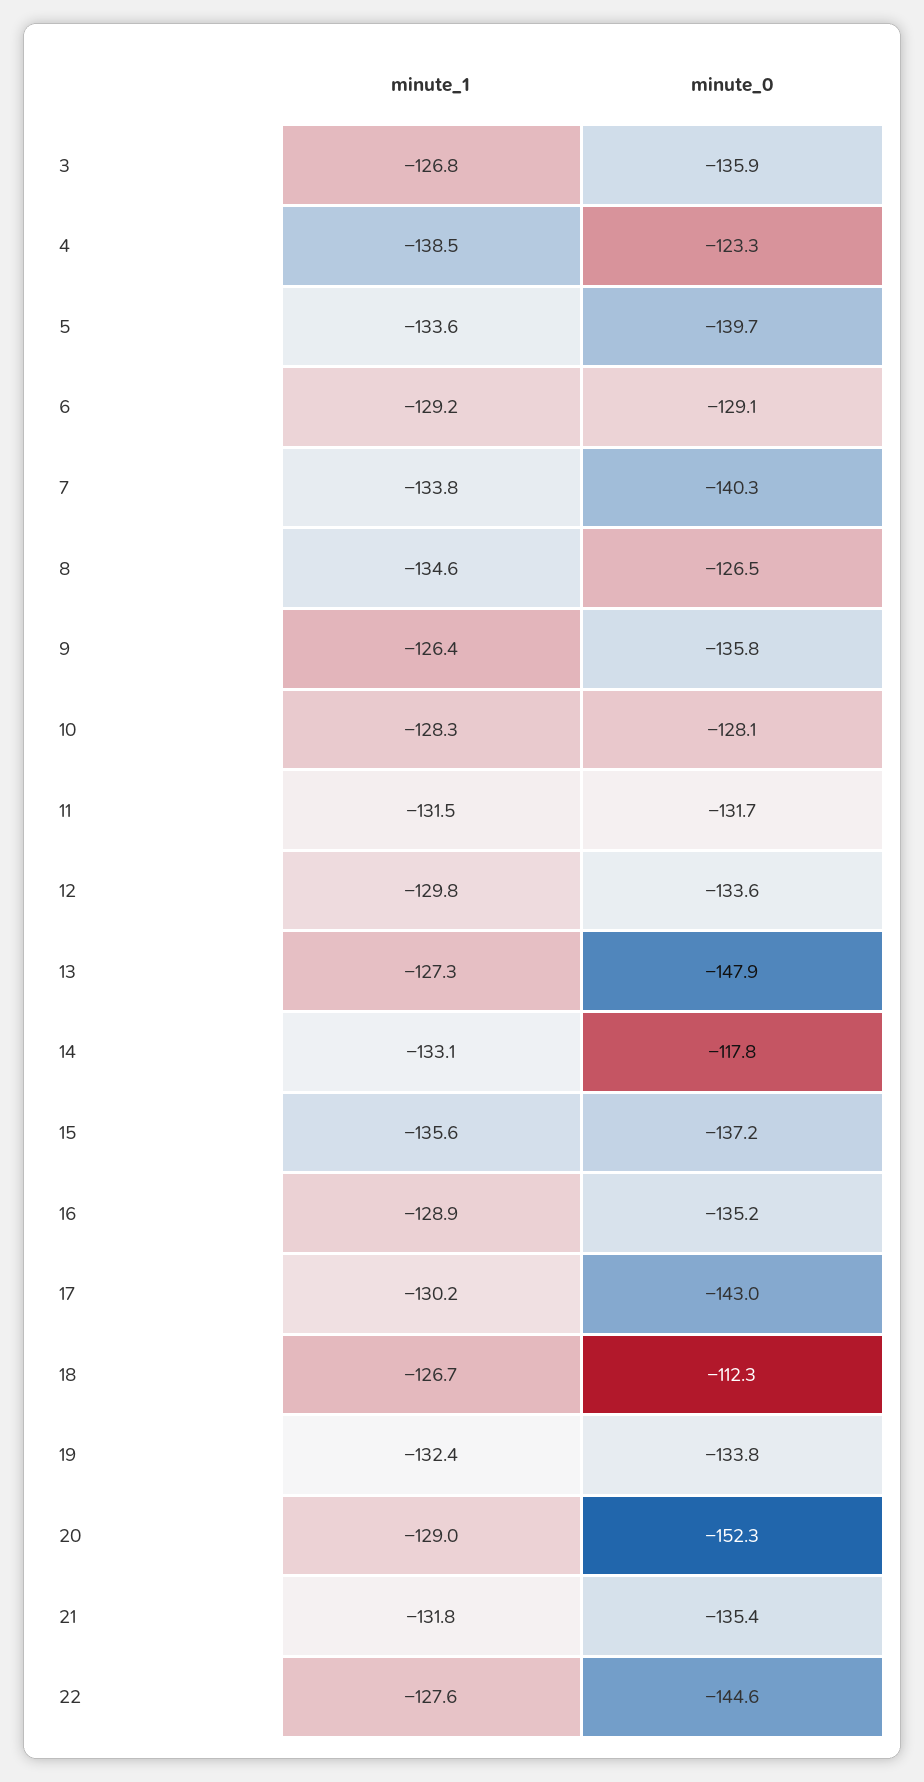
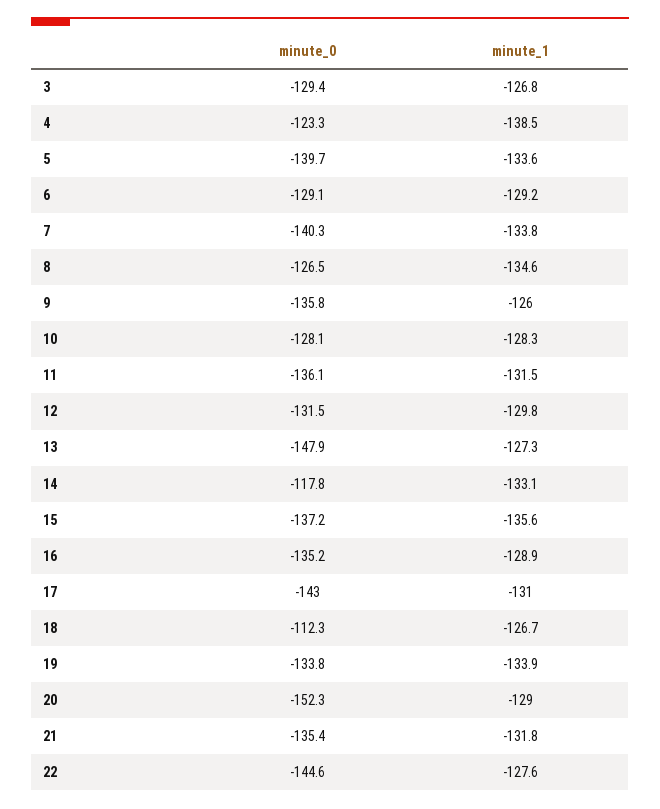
minute_0, 3: -135.9 -> -129.4
minute_1, 9: -126.4 -> -126
minute_0, 11: -131.7 -> -136.1
minute_0, 12: -133.6 -> -131.5
minute_1, 17: -130.2 -> -131
minute_1, 19: -132.4 -> -133.9

